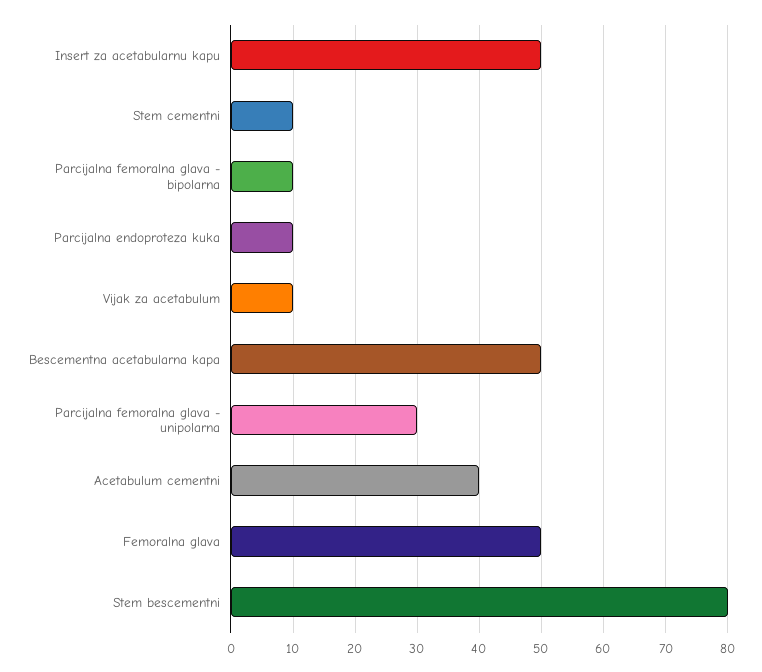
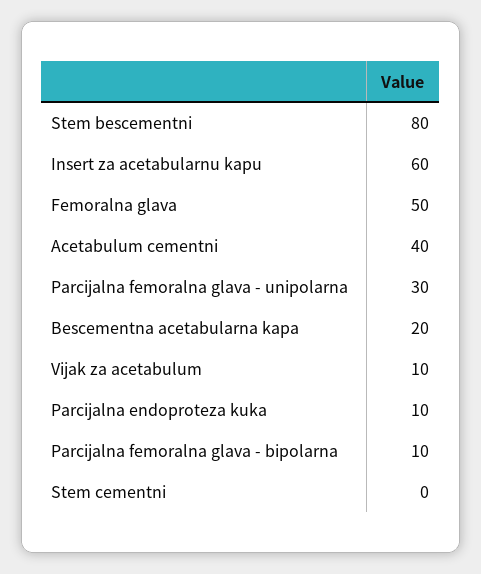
Insert za acetabularnu kapu: 50 -> 60
Stem cementni: 10 -> 0
Bescementna acetabularna kapa: 50 -> 20

